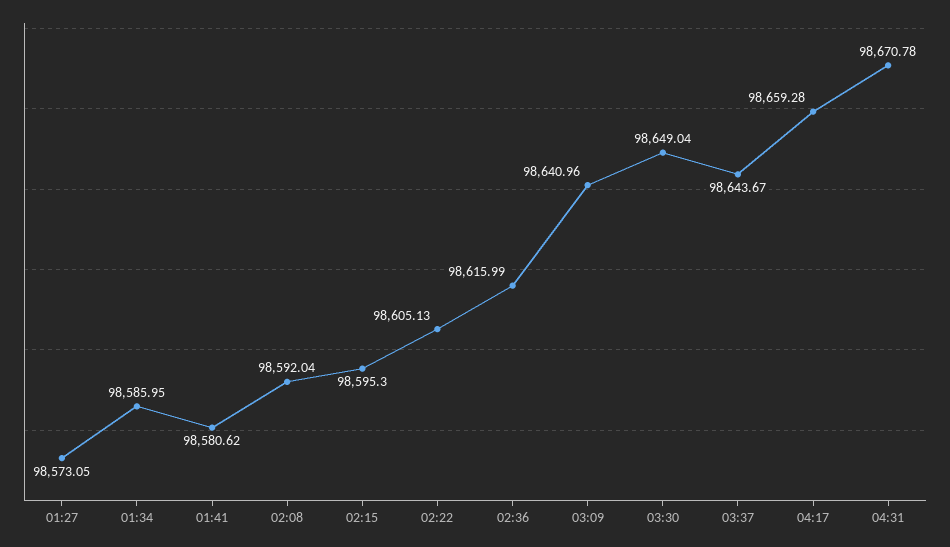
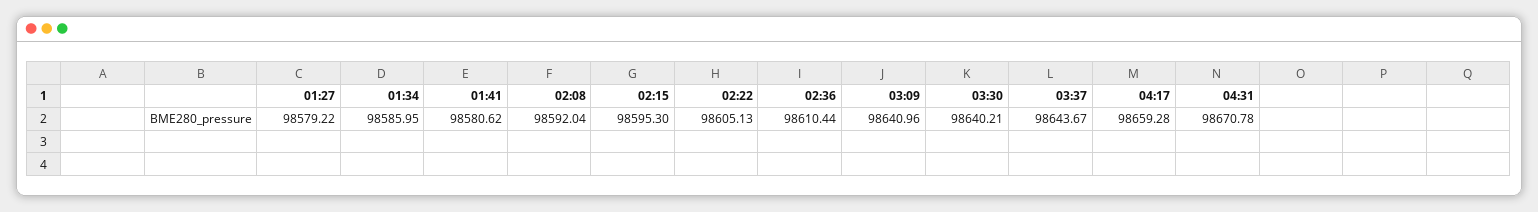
01:27: 98573.05 -> 98579.22
02:36: 98615.99 -> 98610.44
03:30: 98649.04 -> 98640.21

